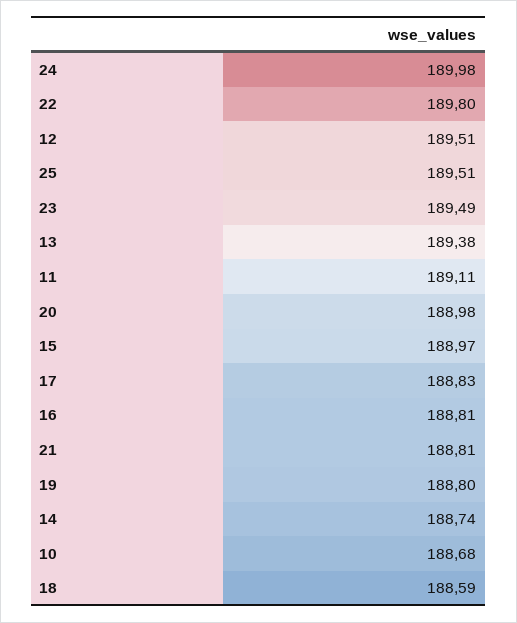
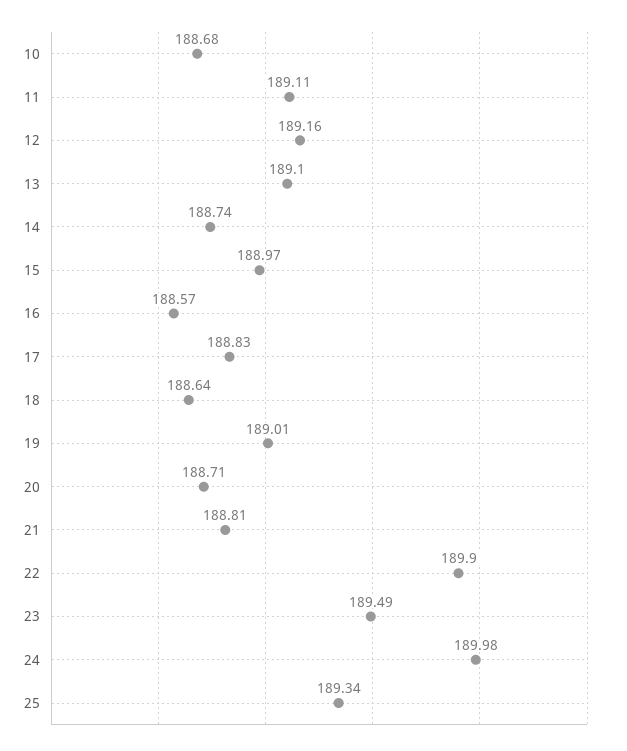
22: 189.8 -> 189.9
12: 189.51 -> 189.16
25: 189.51 -> 189.34
13: 189.38 -> 189.1
20: 188.98 -> 188.71
16: 188.81 -> 188.57
19: 188.8 -> 189.01
18: 188.59 -> 188.64

